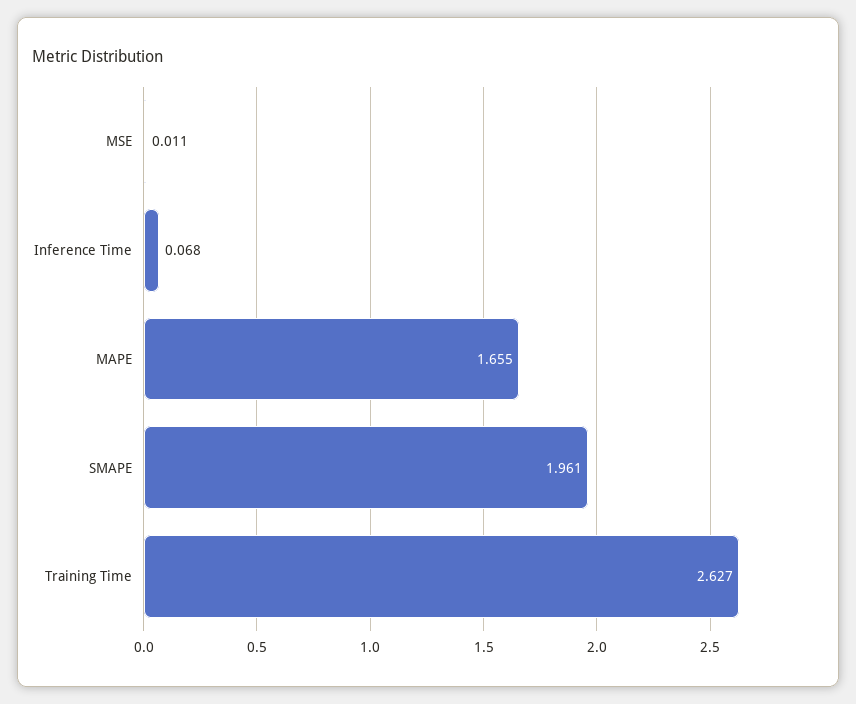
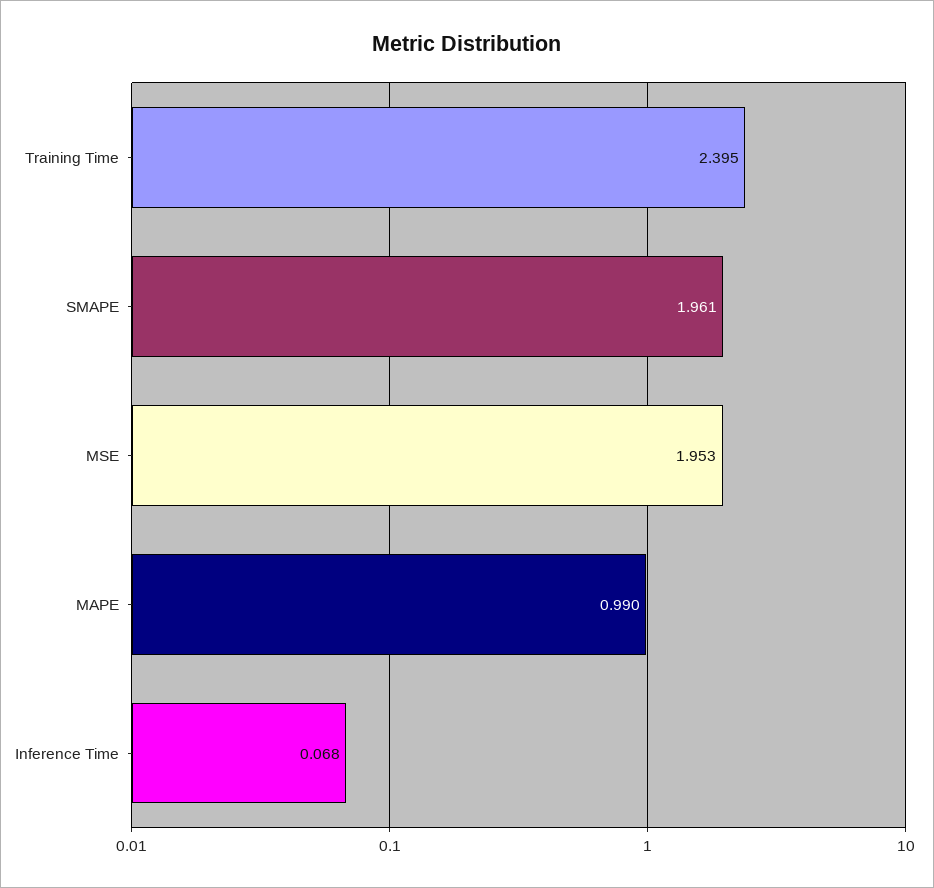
MSE: 0.011 -> 1.953
MAPE: 1.655 -> 0.99
Training Time: 2.627 -> 2.395

